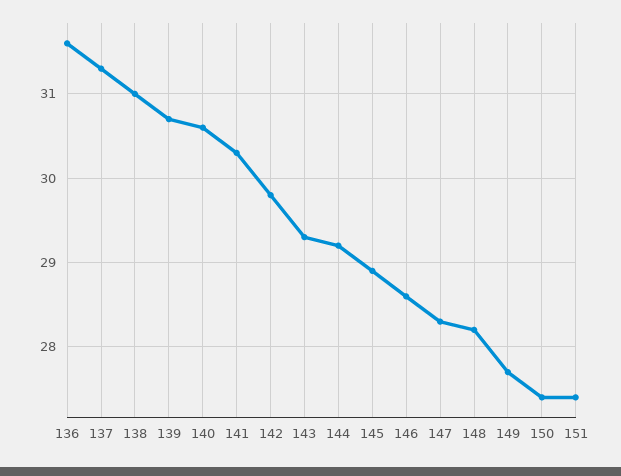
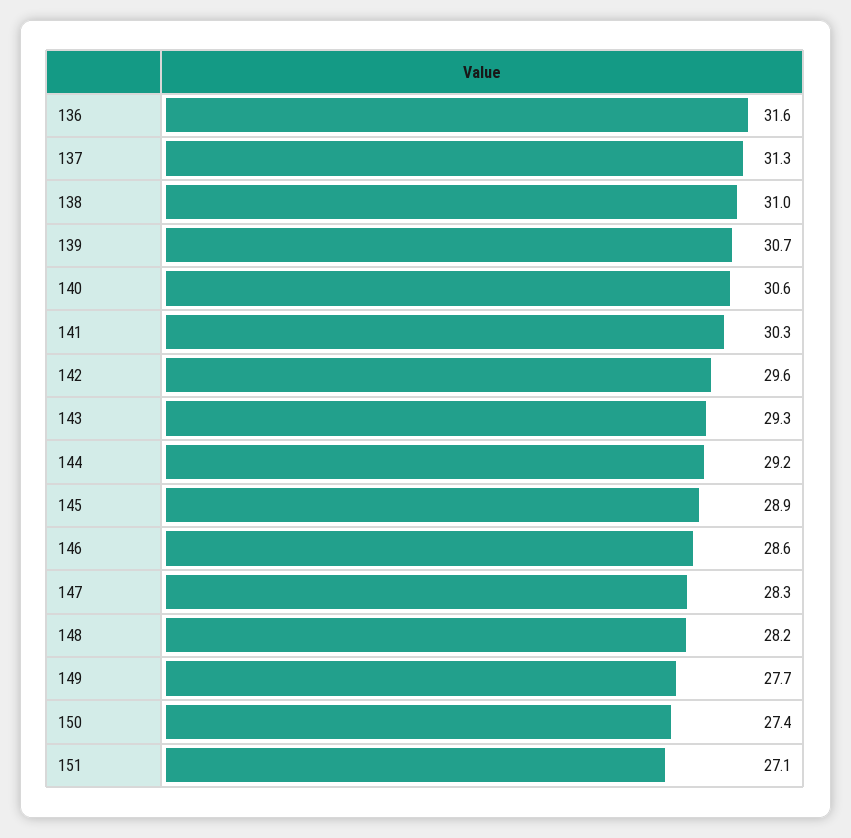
142: 29.8 -> 29.6
151: 27.4 -> 27.1

